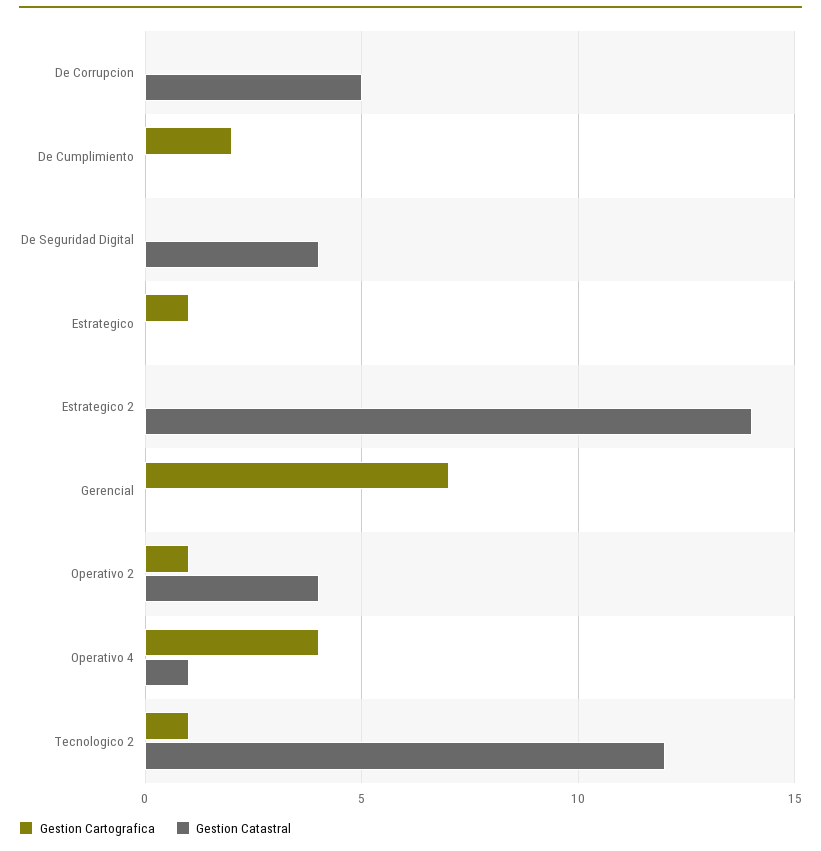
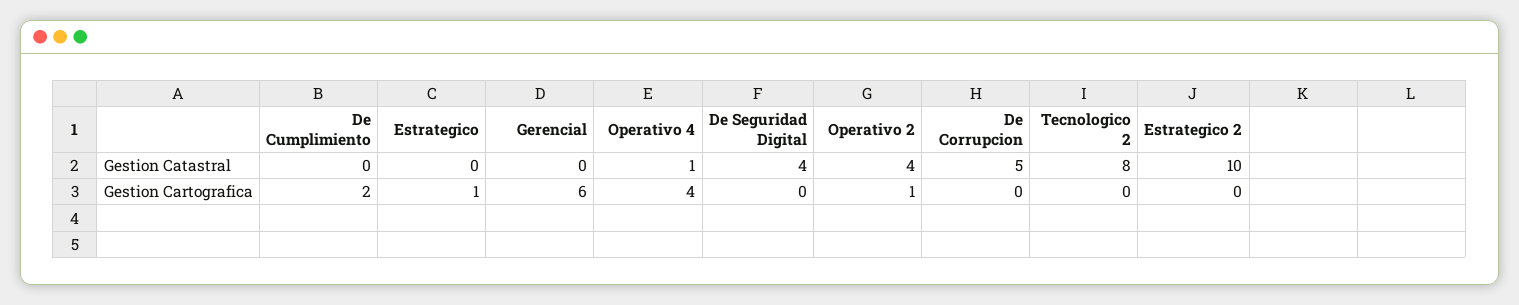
Gestion Catastral, Estrategico 2: 14 -> 10
Gestion Cartografica, Gerencial: 7 -> 6
Gestion Cartografica, Tecnologico 2: 1 -> 0
Gestion Catastral, Tecnologico 2: 12 -> 8

